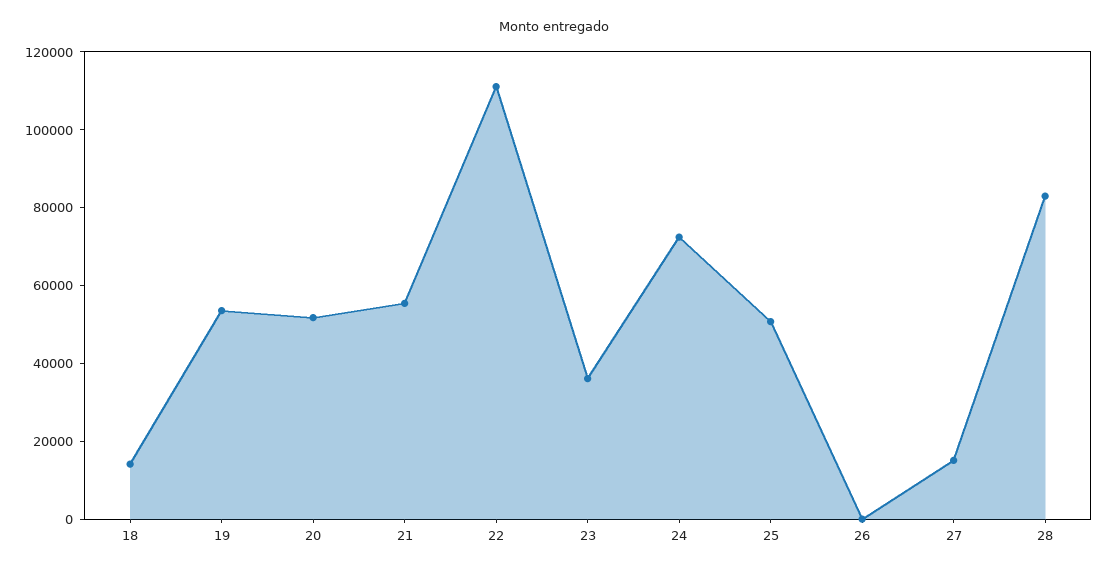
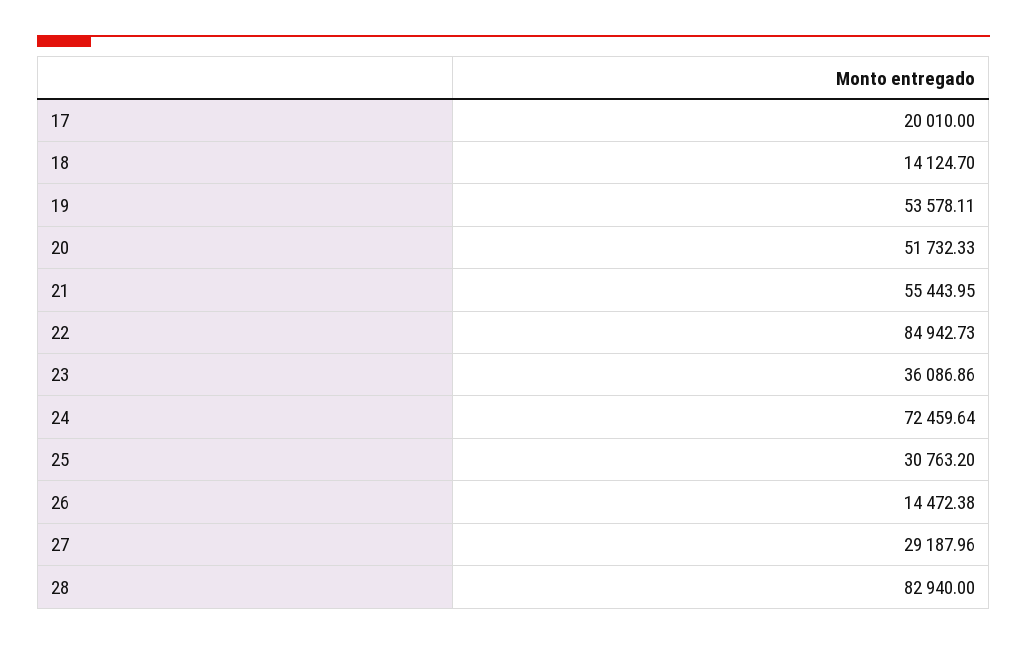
22: 110000 -> 84942.73
25: 50000 -> 30763.2
26: 0 -> 14472.38
27: 15000 -> 29187.96
17: none -> 20010

